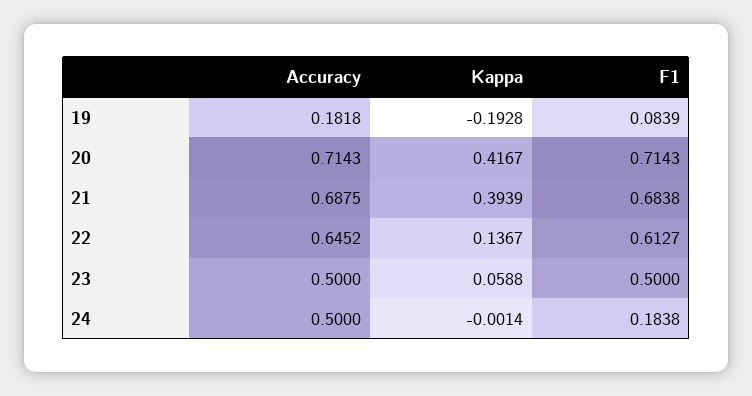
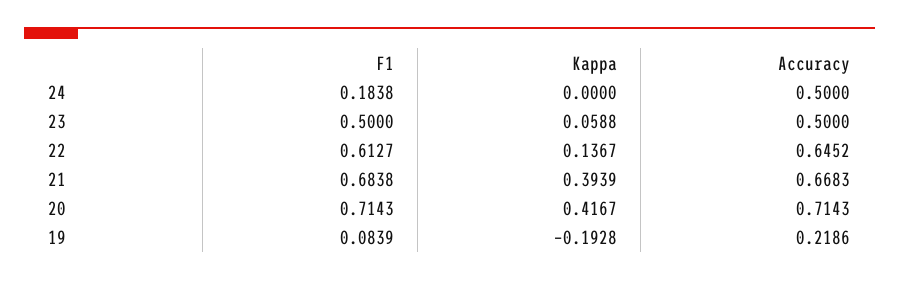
Accuracy, 19: 0.1818 -> 0.2186
Accuracy, 21: 0.6875 -> 0.6683
Kappa, 24: -0.0014 -> 0

